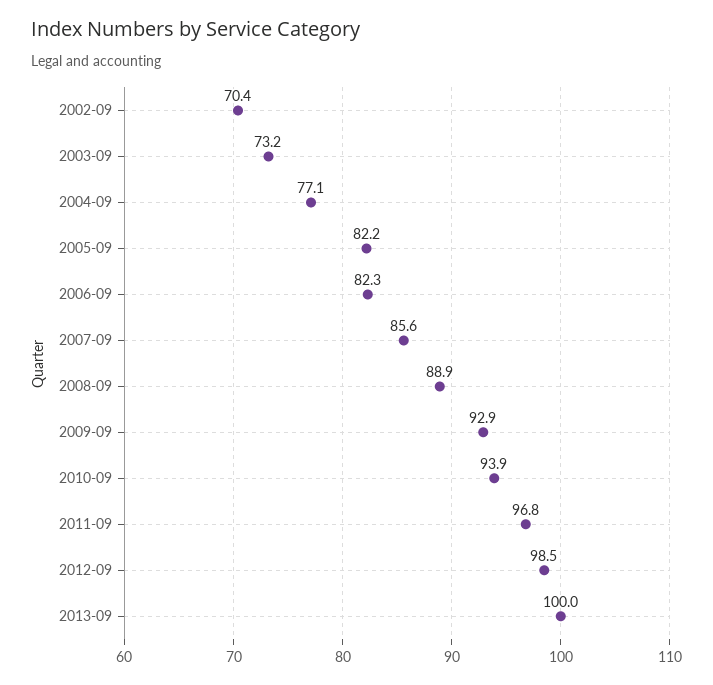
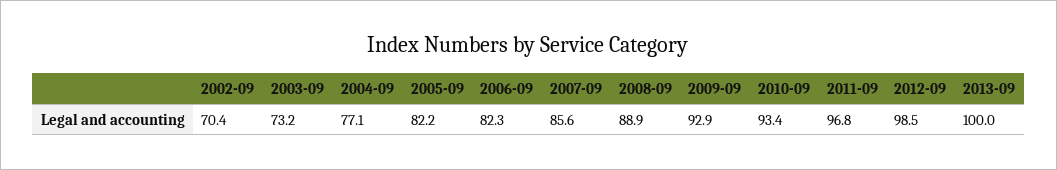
2010-09: 93.9 -> 93.4

